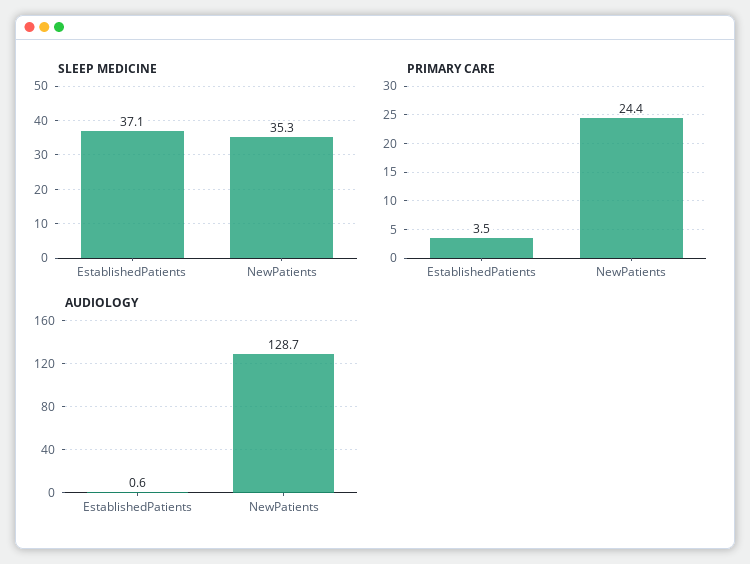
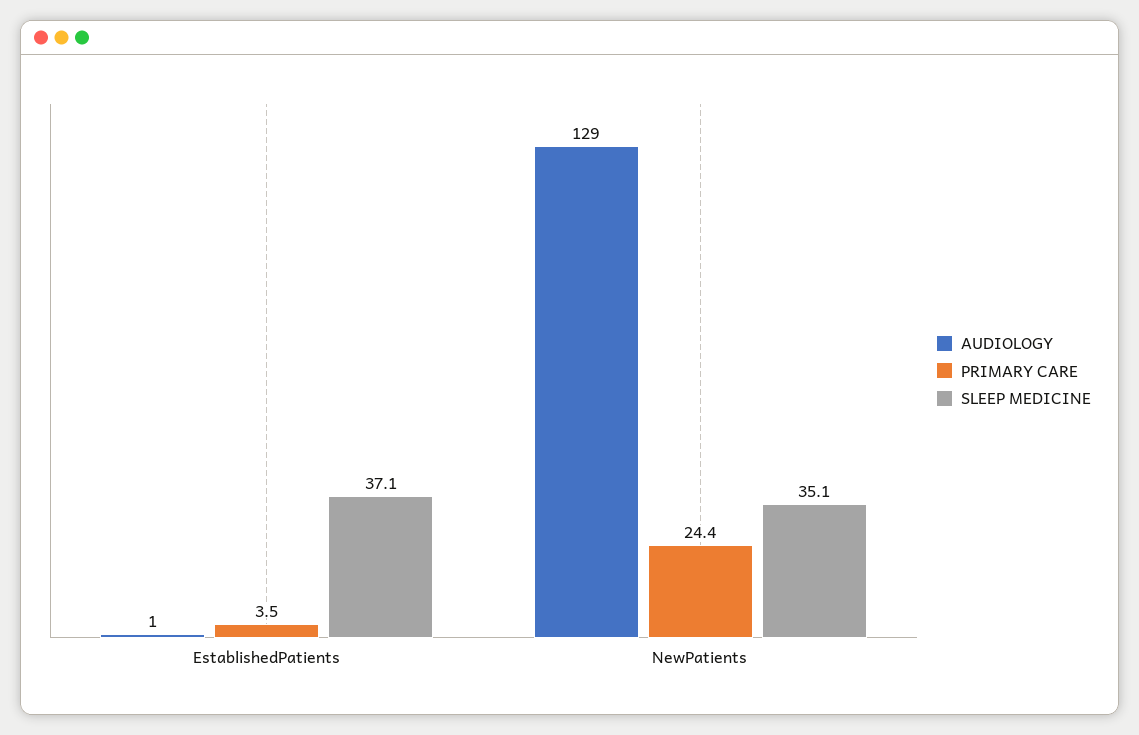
SLEEP MEDICINE, NewPatients: 35.3 -> 35.1

